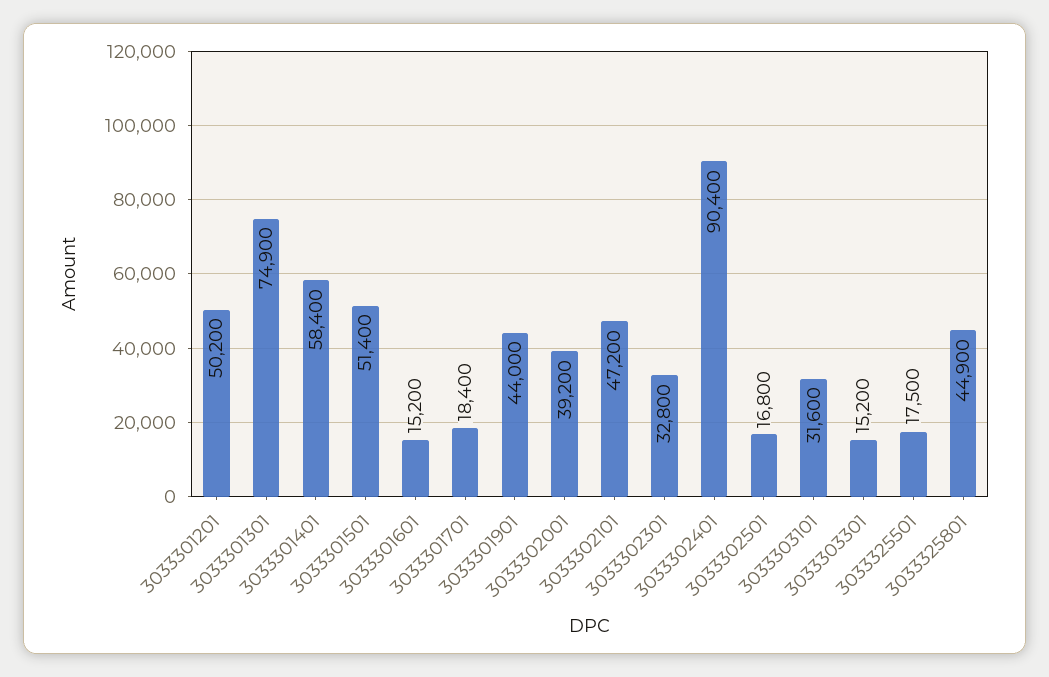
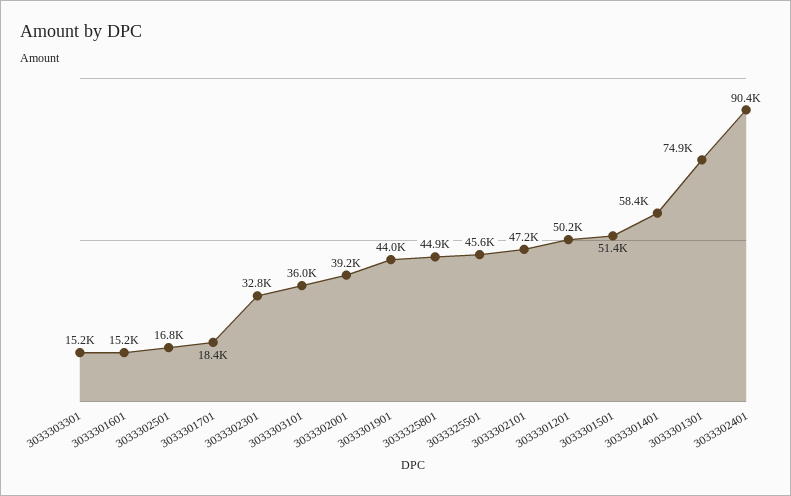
3033303101: 31600 -> 36000
3033325501: 17500 -> 45600

